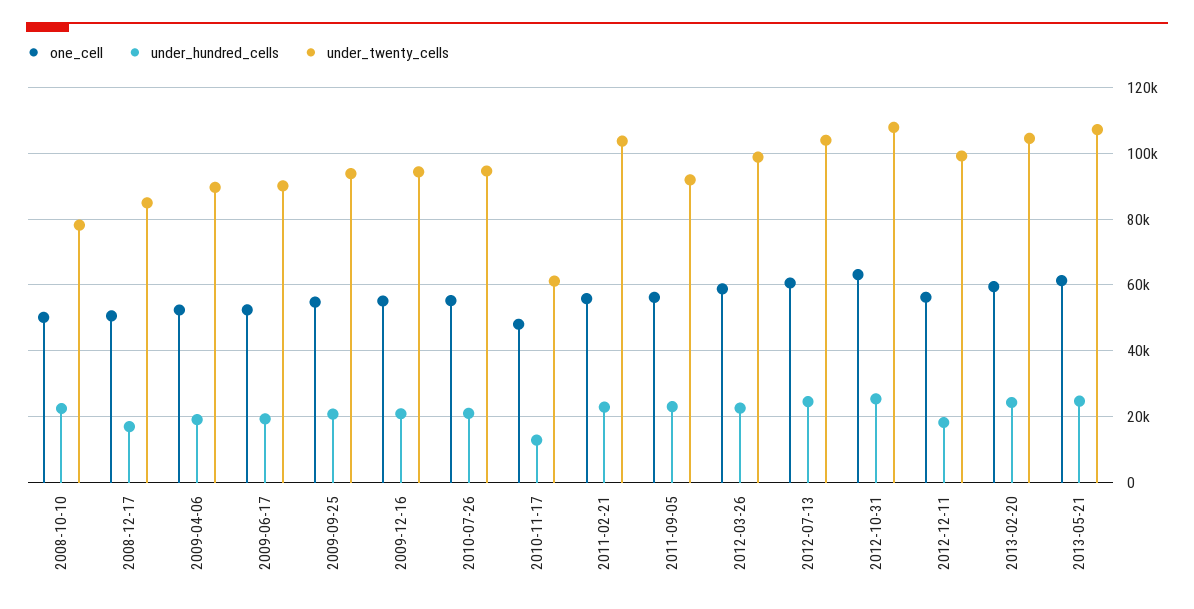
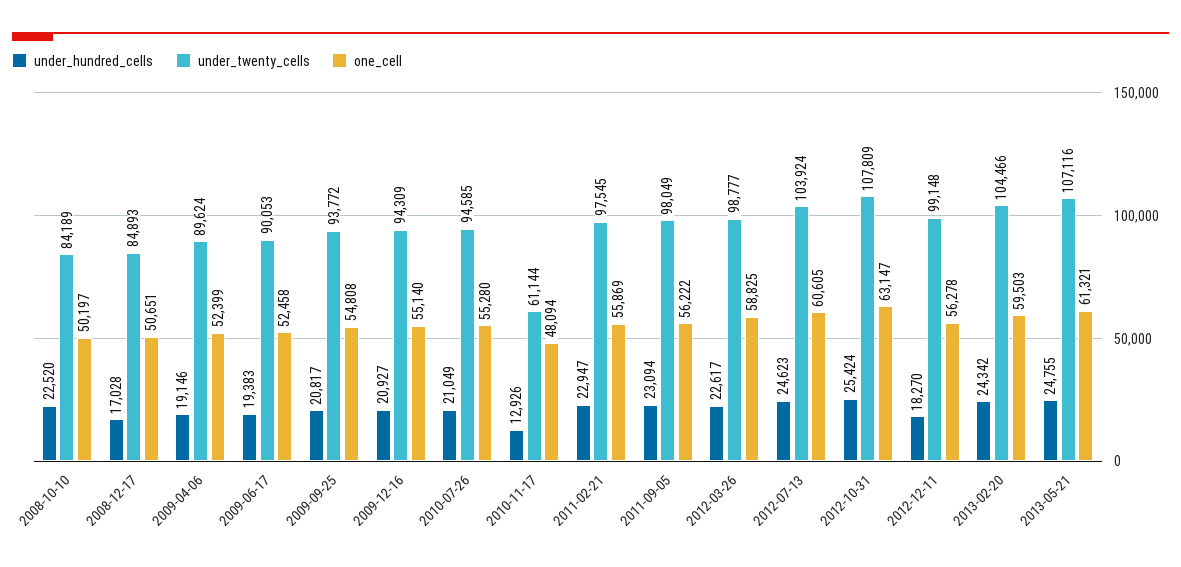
under_twenty_cells, 2008-10-10: 78000 -> 84189
under_twenty_cells, 2011-02-21: 104000 -> 97545
under_twenty_cells, 2011-09-05: 92000 -> 98049

